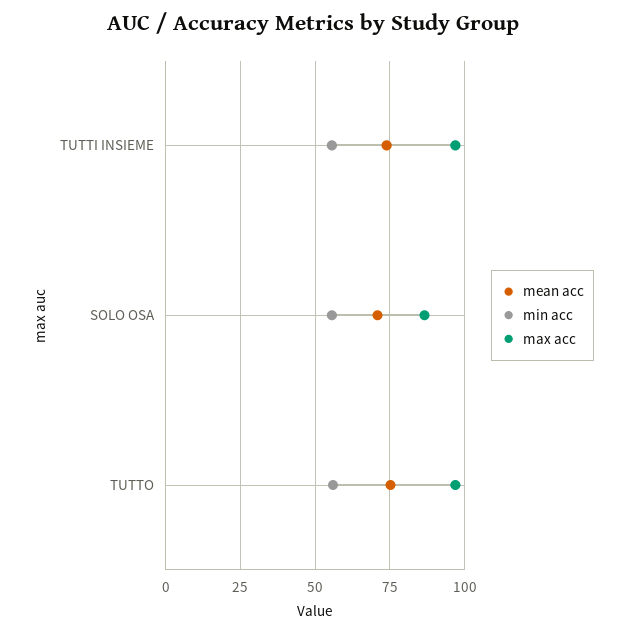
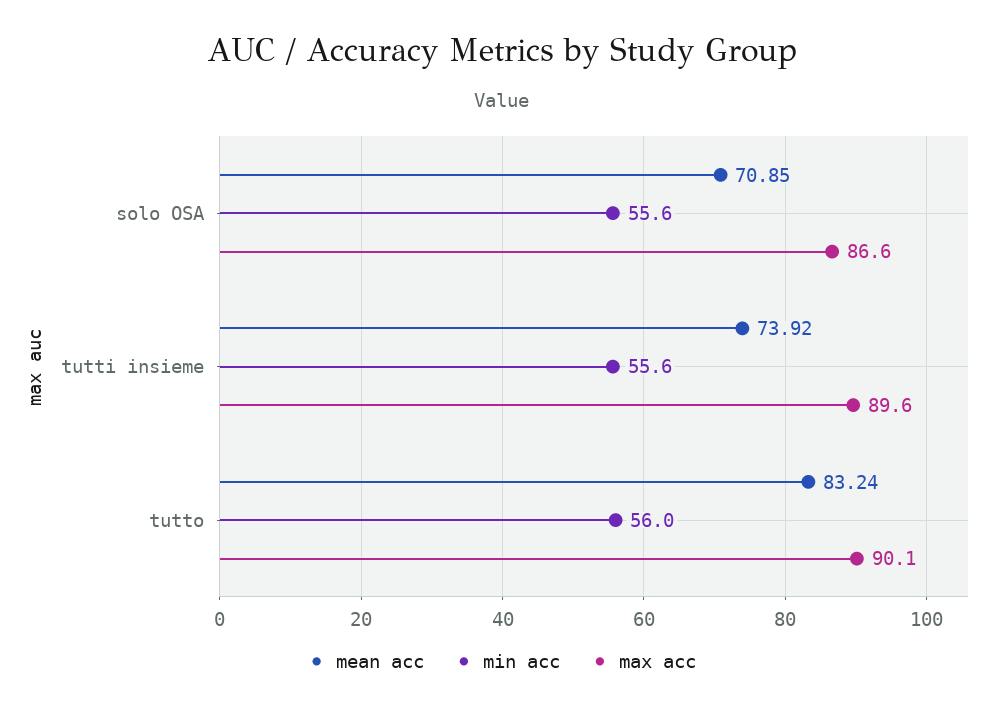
max acc, TUTTI INSIEME: 97.5 -> 89.6
mean acc, TUTTO: 75 -> 83.24
max acc, TUTTO: 97.5 -> 90.1

